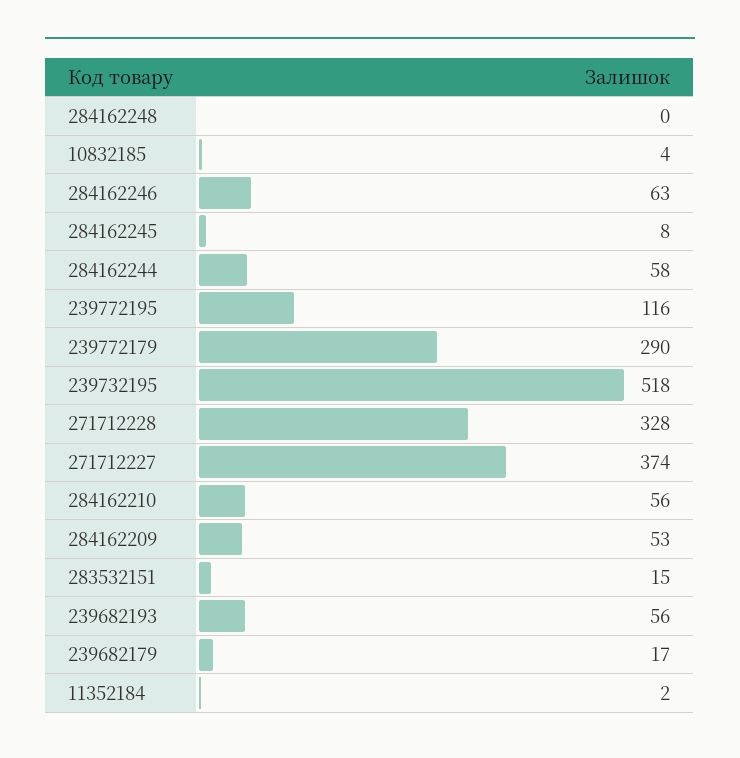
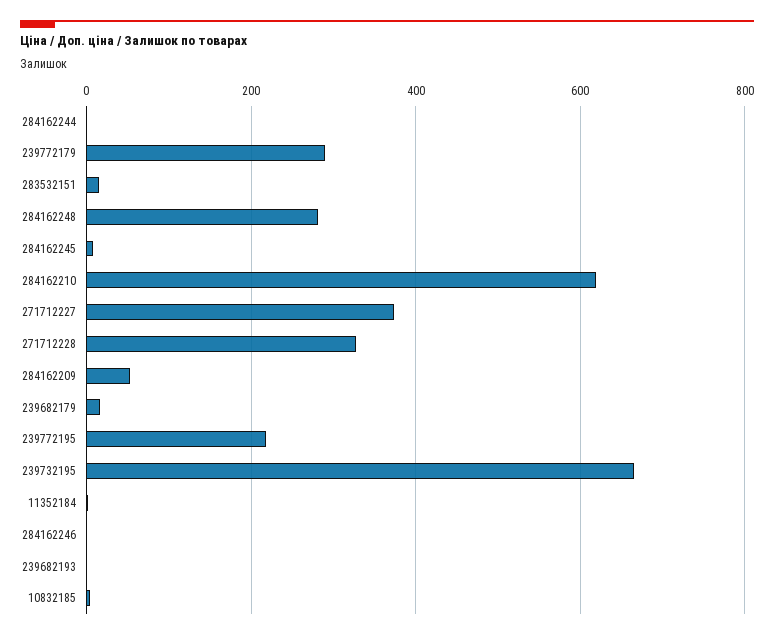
284162248: 0 -> 280
284162246: 63 -> 0
284162244: 58 -> 0
239772195: 116 -> 220
239732195: 518 -> 660
284162210: 56 -> 620
239682193: 56 -> 0

